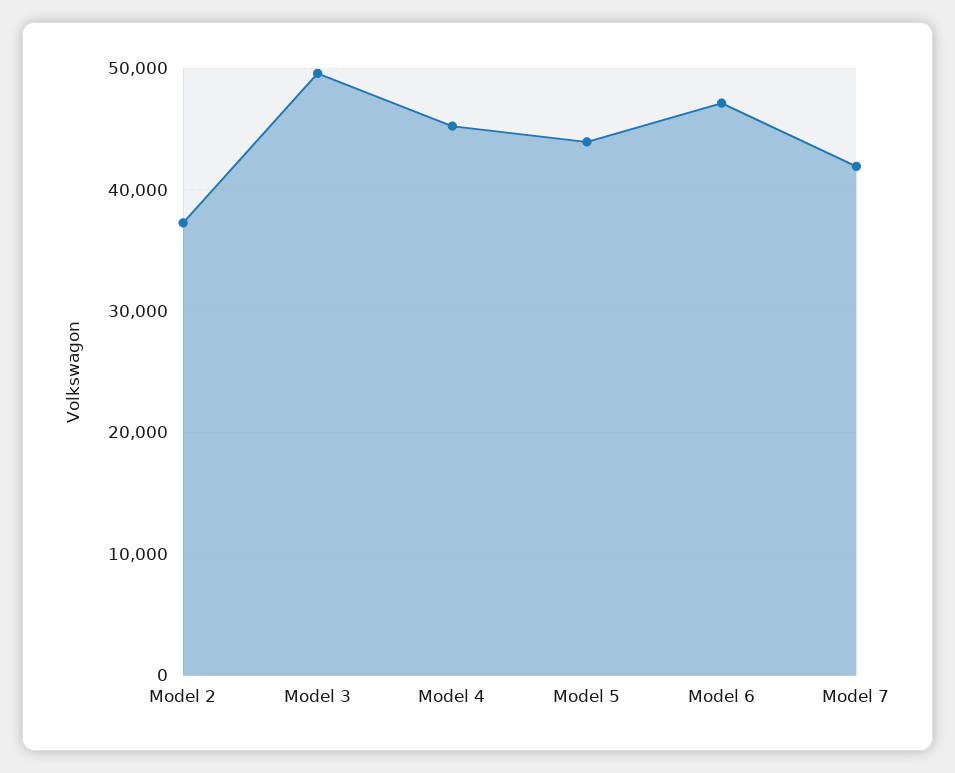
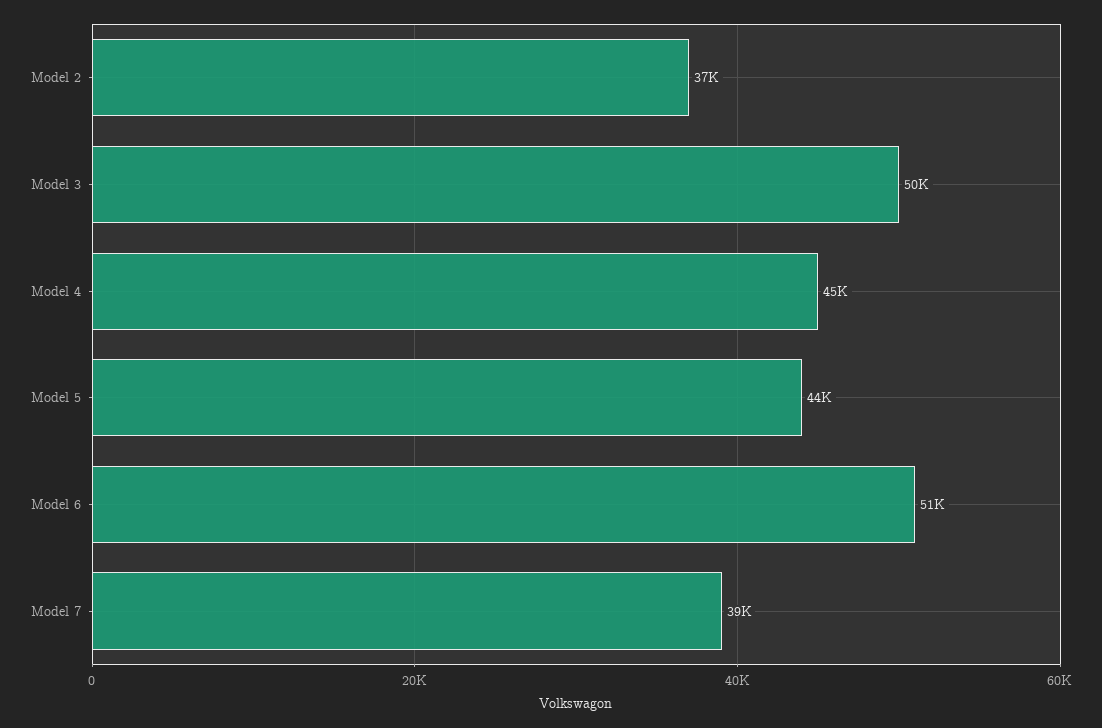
Model 6: 47000 -> 51000
Model 7: 42000 -> 39000

